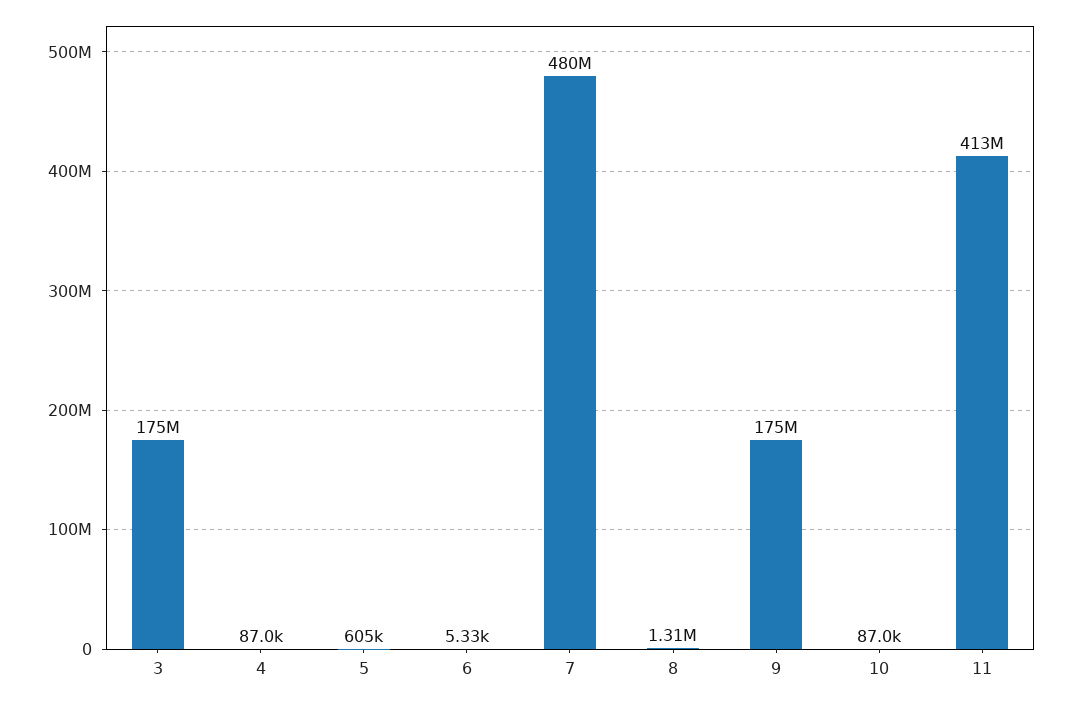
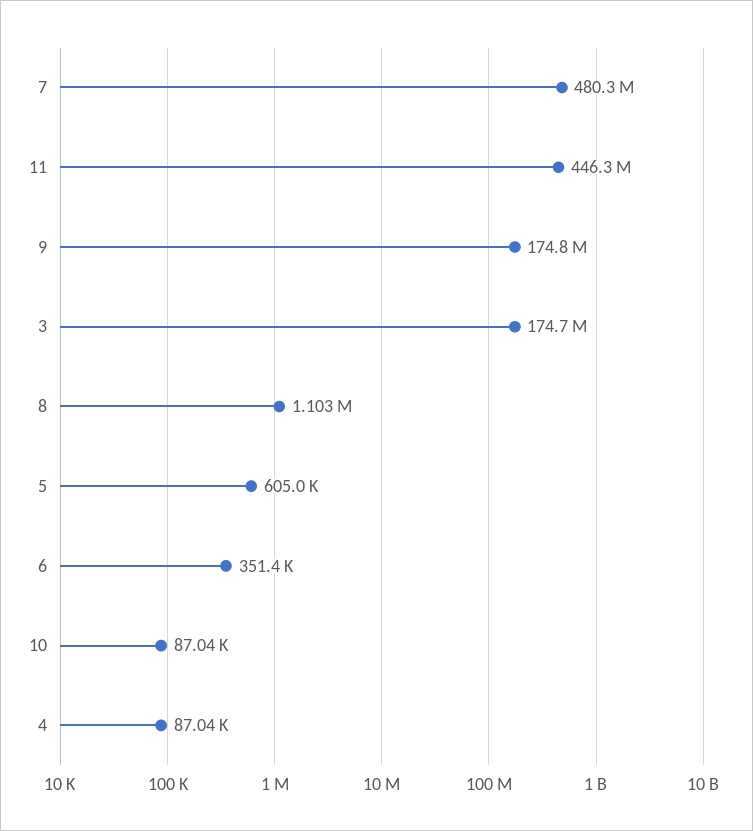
6: 5330 -> 351400
8: 1310000 -> 1103000
11: 413000000 -> 446300000

